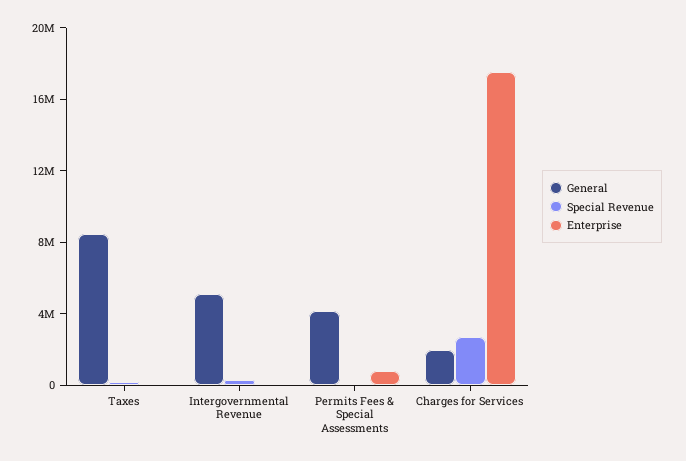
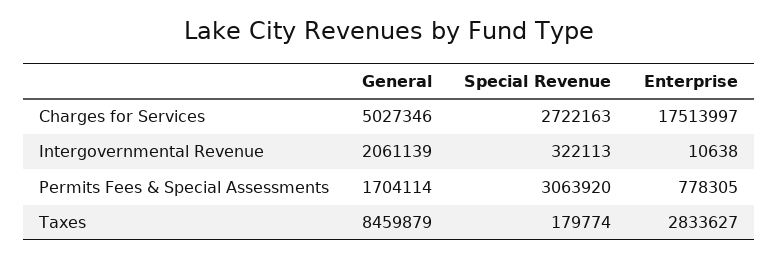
Enterprise, Taxes: 0 -> 2833627
General, Intergovernmental Revenue: 5000000 -> 2061139
General, Permits Fees & Special Assessments: 4000000 -> 1704114
Special Revenue, Permits Fees & Special Assessments: 0 -> 3063920
General, Charges for Services: 2000000 -> 5027346

